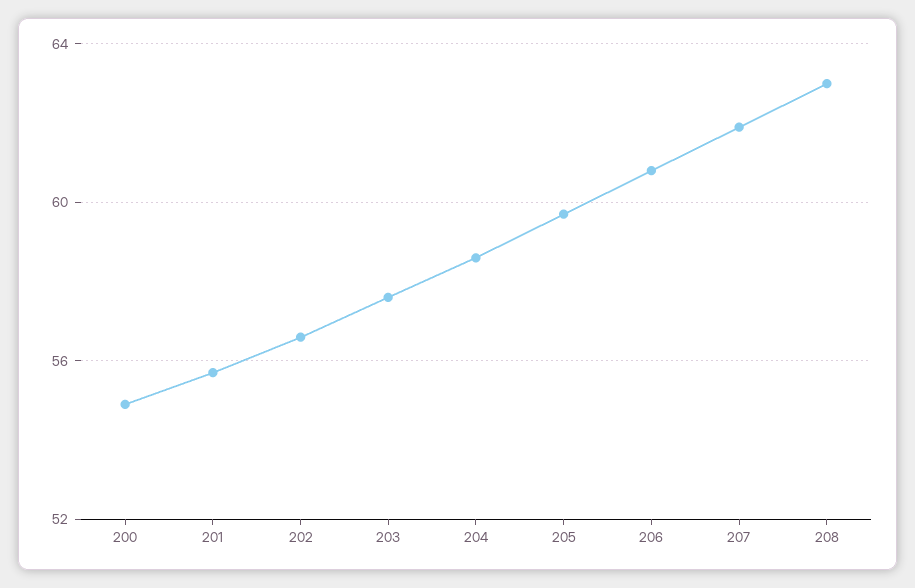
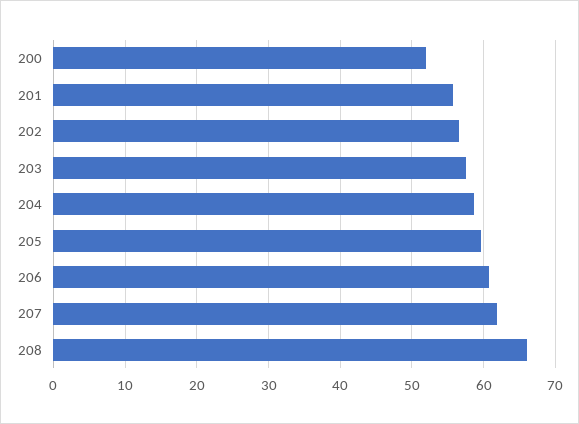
200: 55 -> 52
208: 63 -> 66

